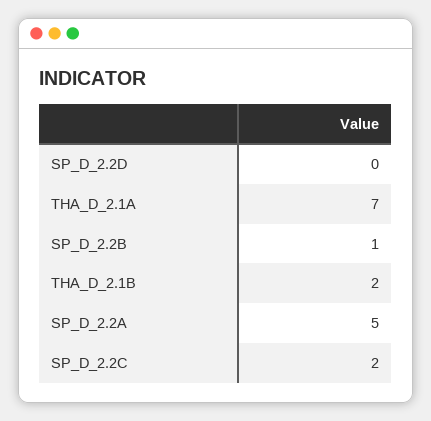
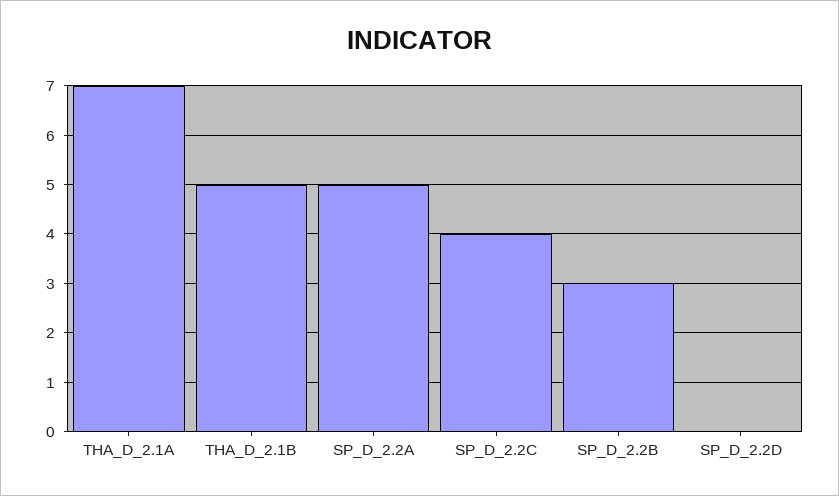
SP_D_2.2B: 1 -> 3
THA_D_2.1B: 2 -> 5
SP_D_2.2C: 2 -> 4

